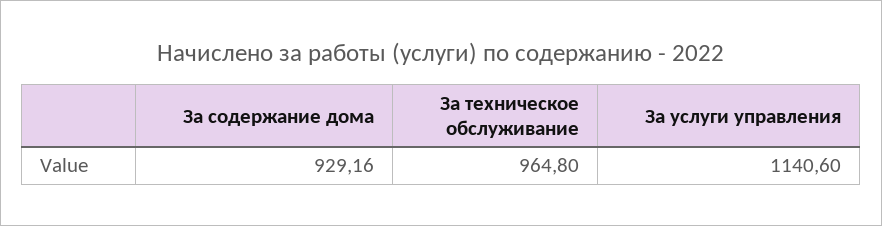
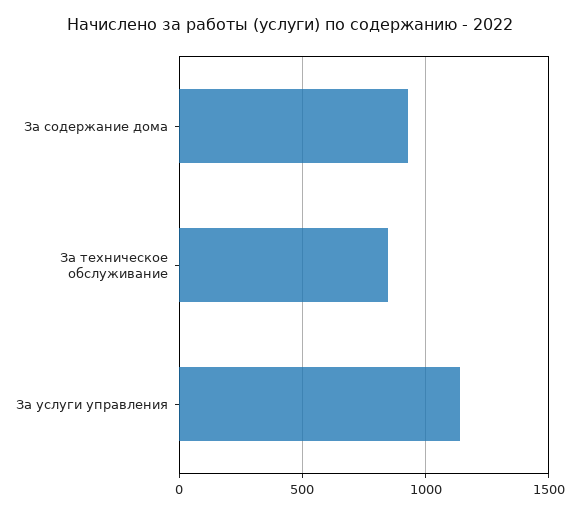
За техническое обслуживание: 964.8 -> 850

